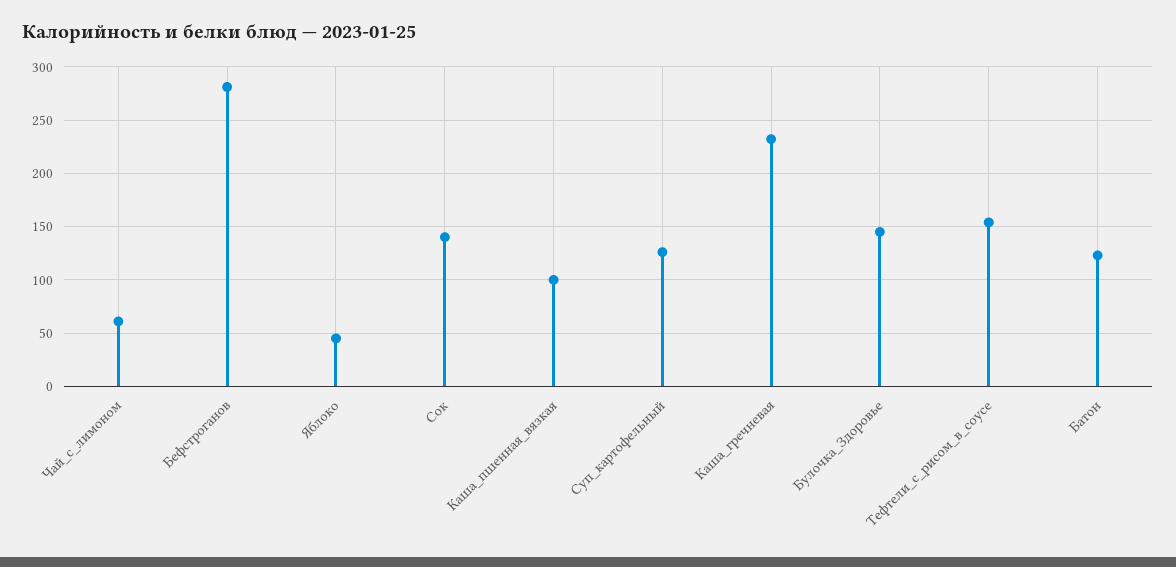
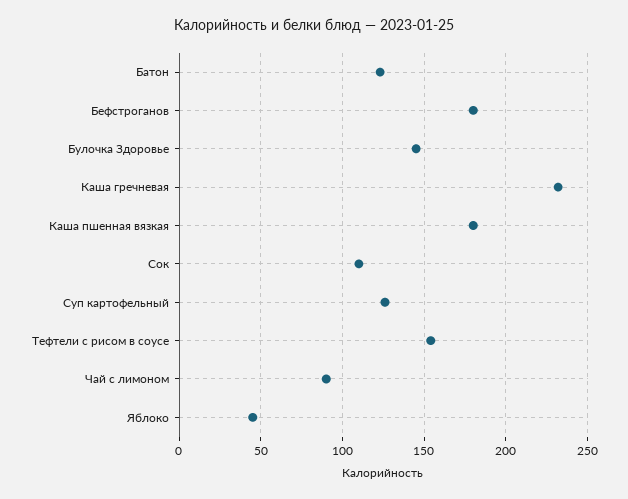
Чай_с_лимоном: 60 -> 90
Бефстроганов: 280 -> 180
Сок: 140 -> 110
Каша_пшенная_вязкая: 100 -> 180

